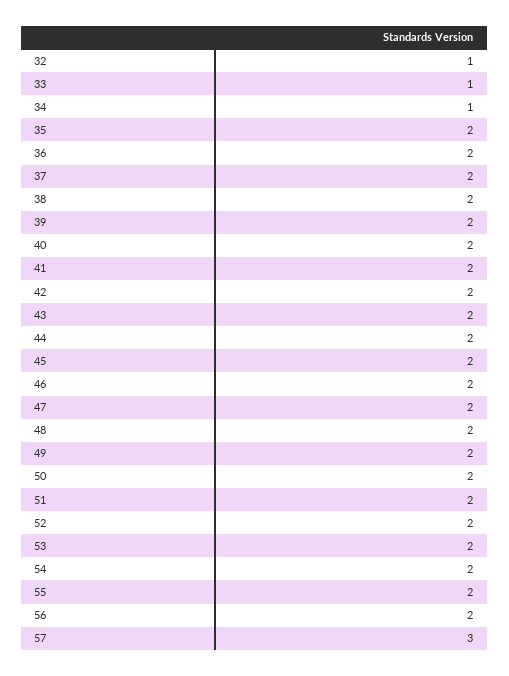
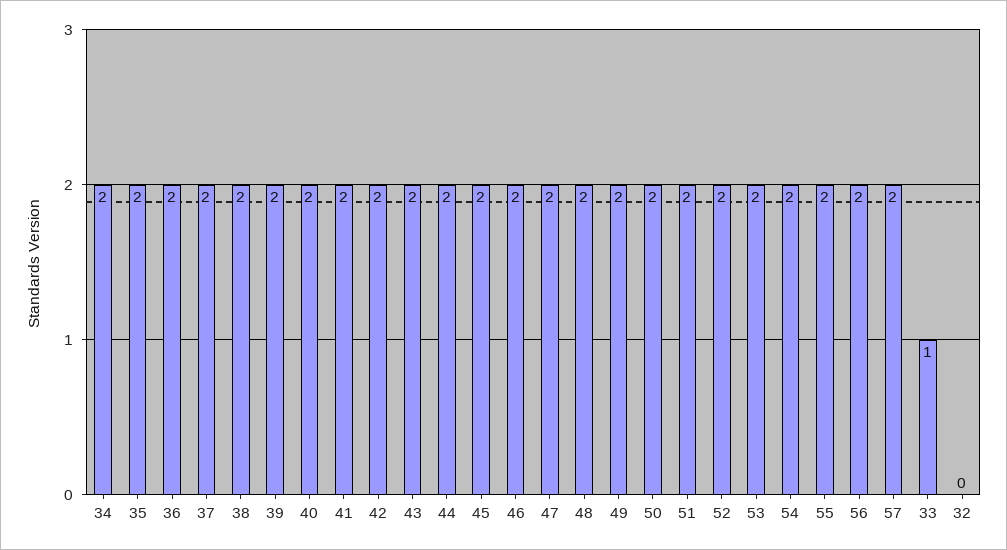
32: 1 -> 0
34: 1 -> 2
57: 3 -> 2

